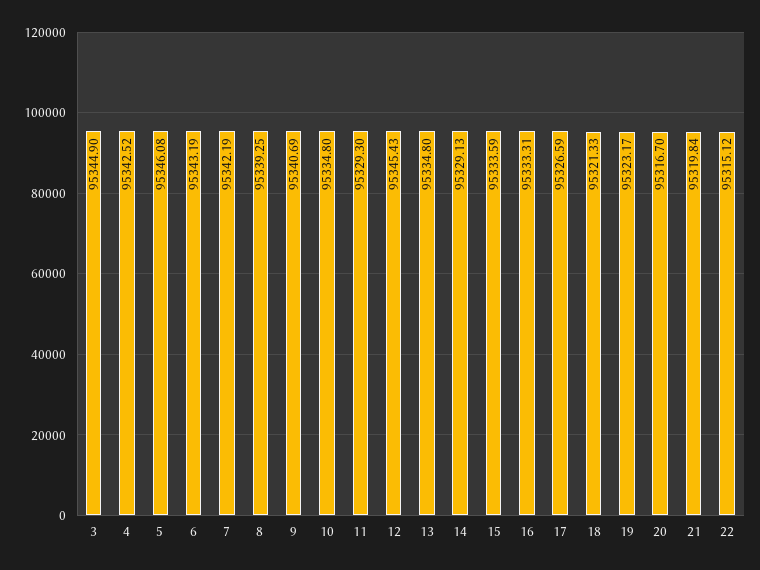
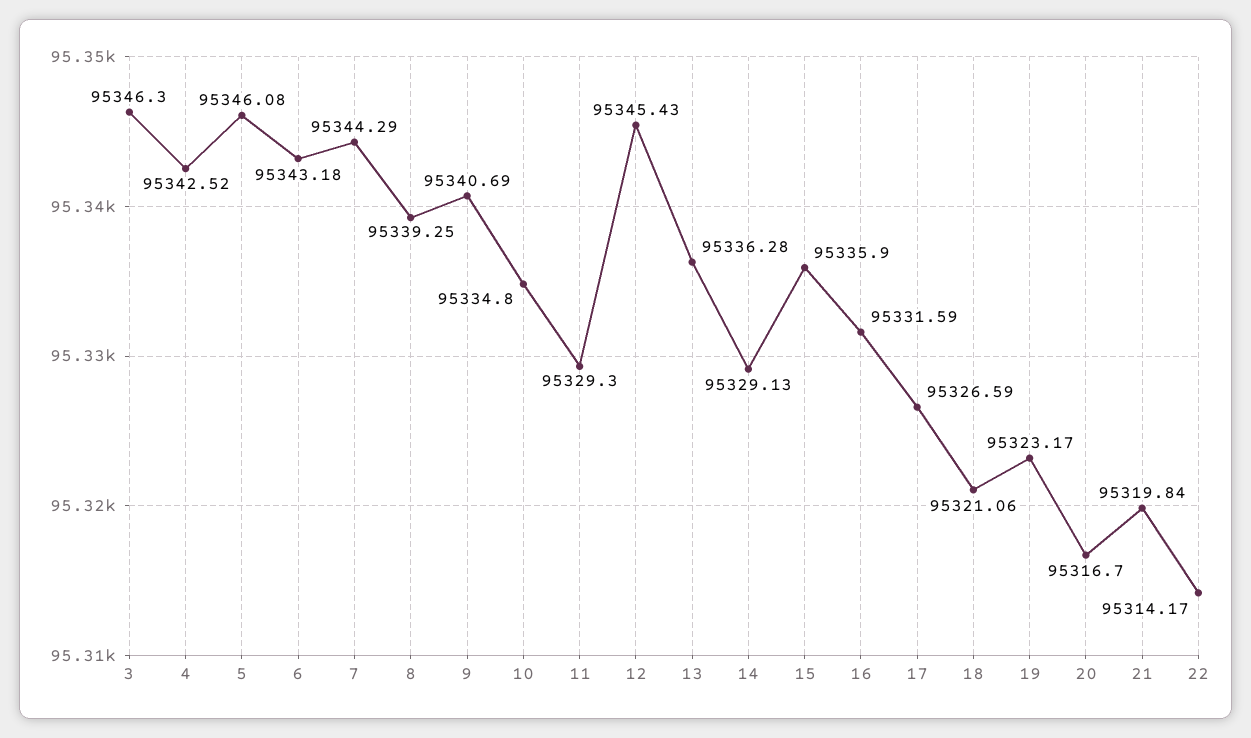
3: 95344.9 -> 95346.3
6: 95343.19 -> 95343.18
7: 95342.19 -> 95344.29
13: 95334.8 -> 95336.28
15: 95333.59 -> 95335.9
16: 95333.31 -> 95331.59
18: 95321.33 -> 95321.06
22: 95315.12 -> 95314.17

